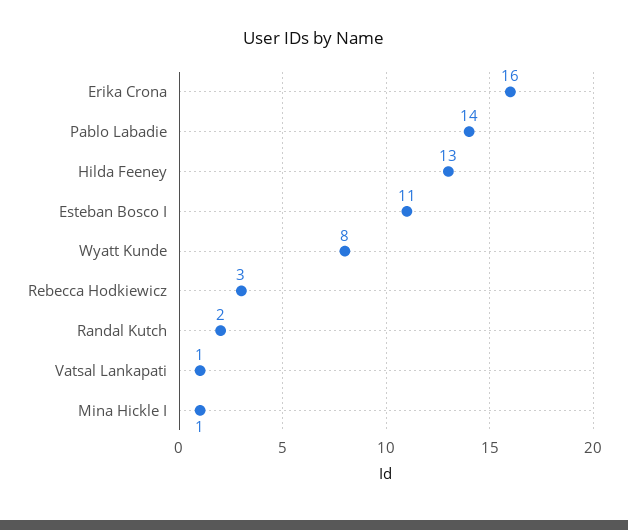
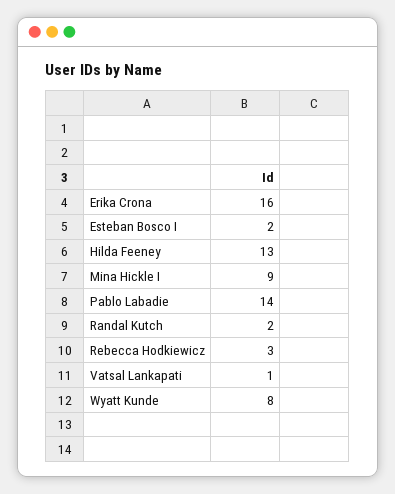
Esteban Bosco I: 11 -> 2
Mina Hickle I: 1 -> 9

